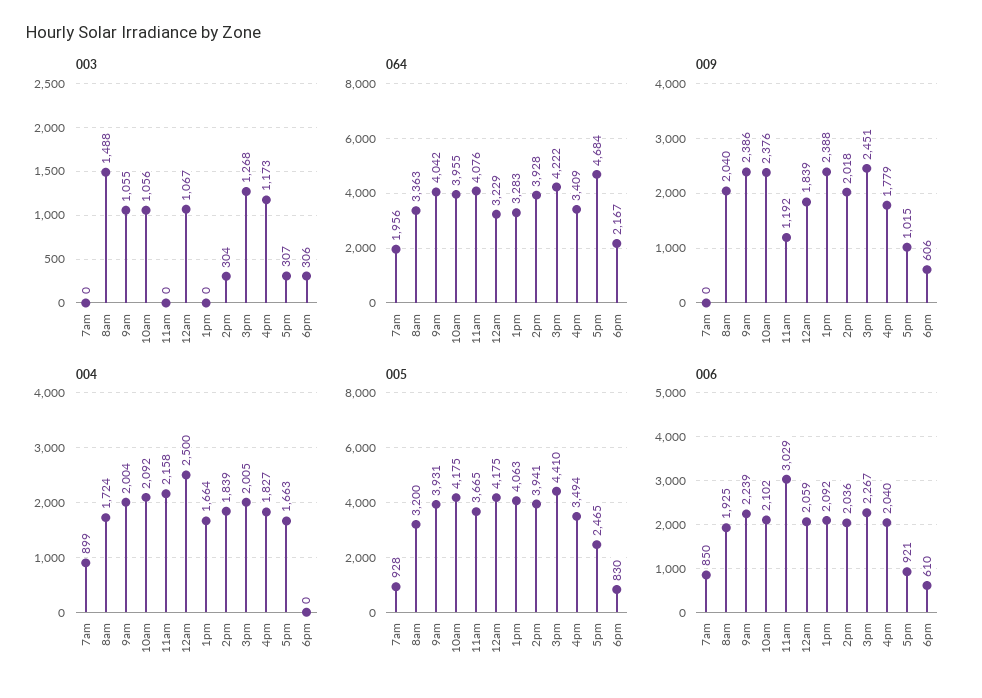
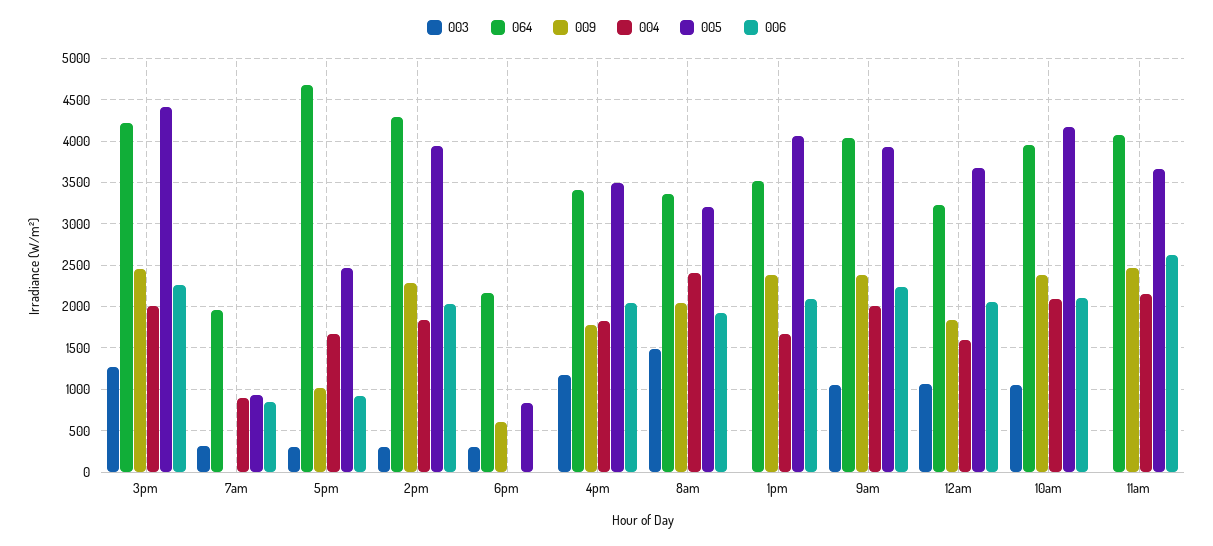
003, 7am: 0 -> 300
064, 1pm: 3283 -> 3500
064, 2pm: 3928 -> 4300
009, 11am: 1192 -> 2500
009, 2pm: 2018 -> 2300
004, 8am: 1724 -> 2400
004, 12am: 2500 -> 1600
005, 12am: 4175 -> 3700
006, 11am: 3029 -> 2600
006, 6pm: 610 -> 0

